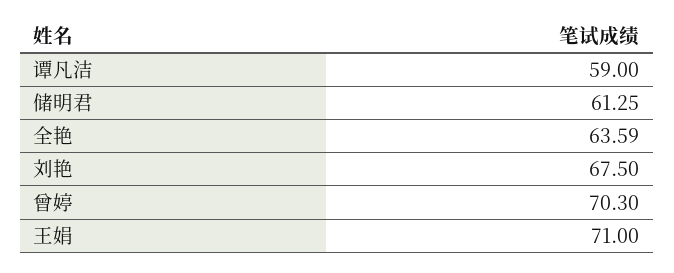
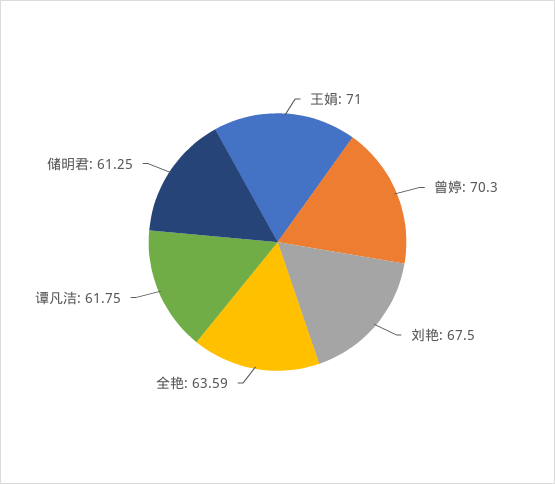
谭凡洁: 59 -> 61.75

